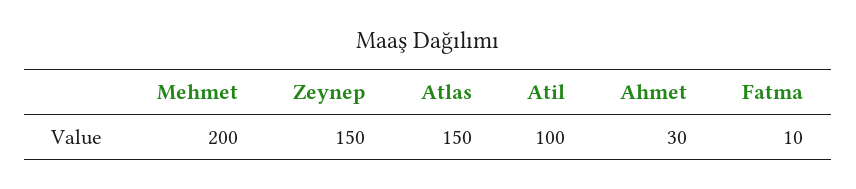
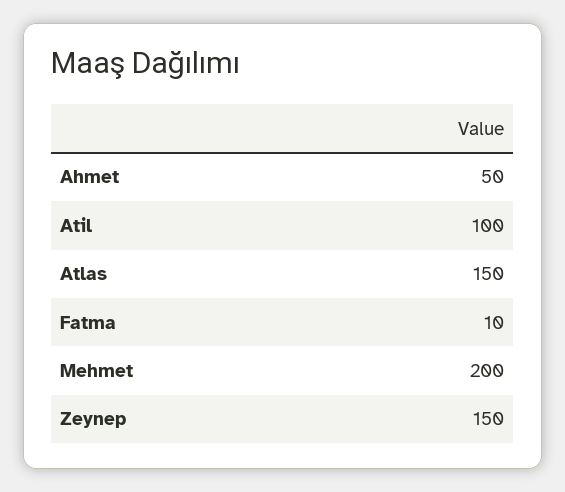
Ahmet: 30 -> 50

